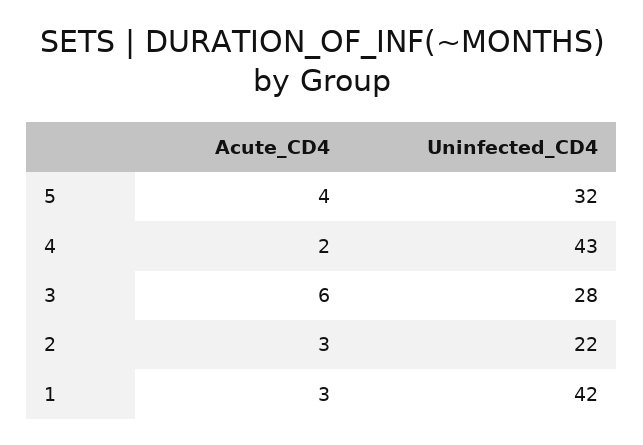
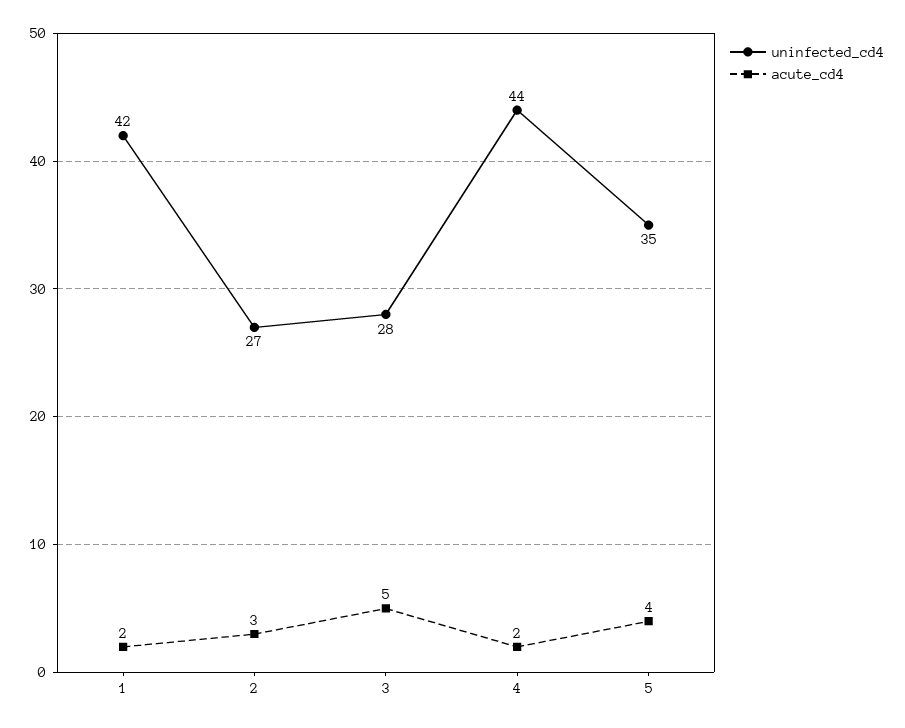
Uninfected_CD4, 5: 32 -> 35
Uninfected_CD4, 4: 43 -> 44
Acute_CD4, 3: 6 -> 5
Uninfected_CD4, 2: 22 -> 27
Acute_CD4, 1: 3 -> 2

